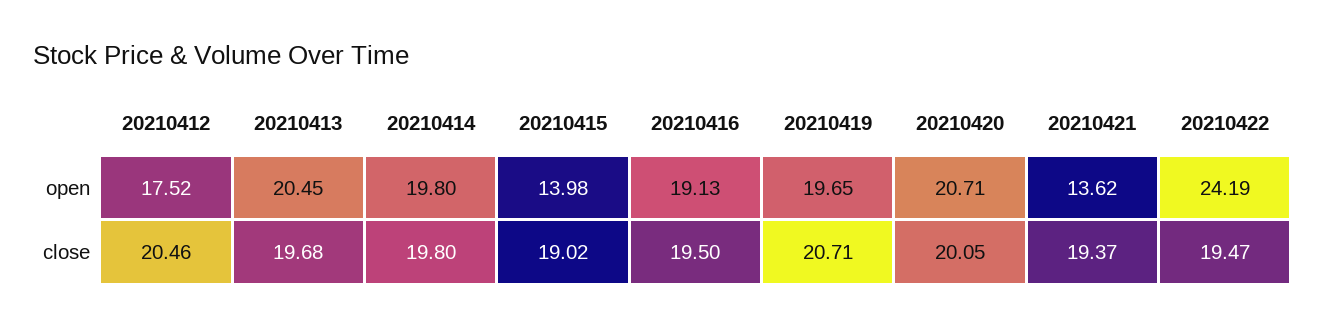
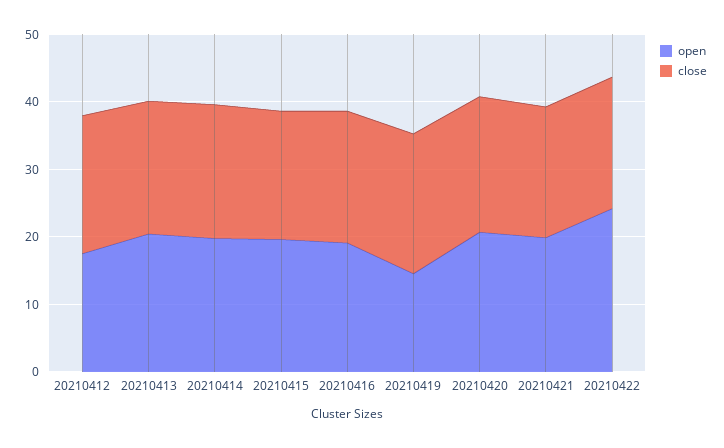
open, 20210415: 13.98 -> 20
open, 20210419: 19.65 -> 14
open, 20210421: 13.62 -> 20

